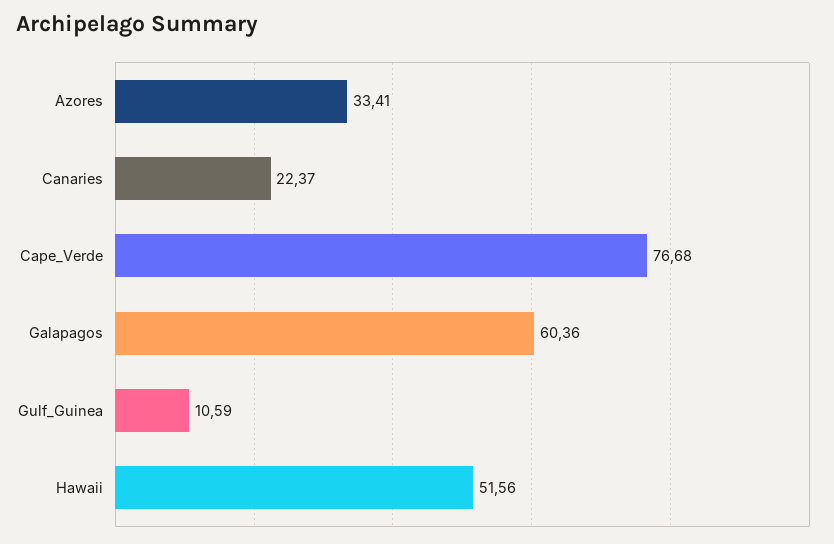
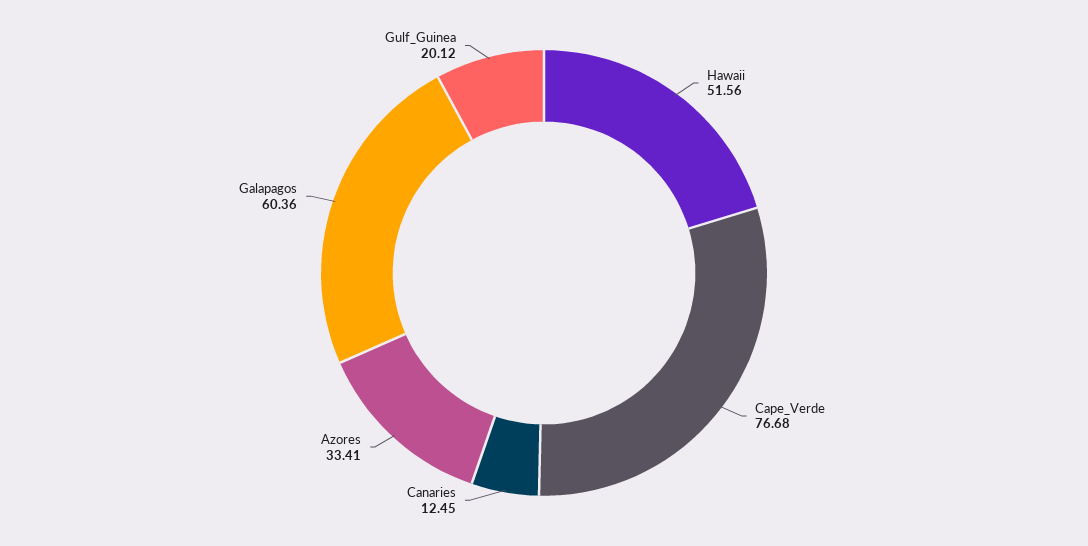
Canaries: 22.37 -> 12.45
Gulf_Guinea: 10.59 -> 20.12

